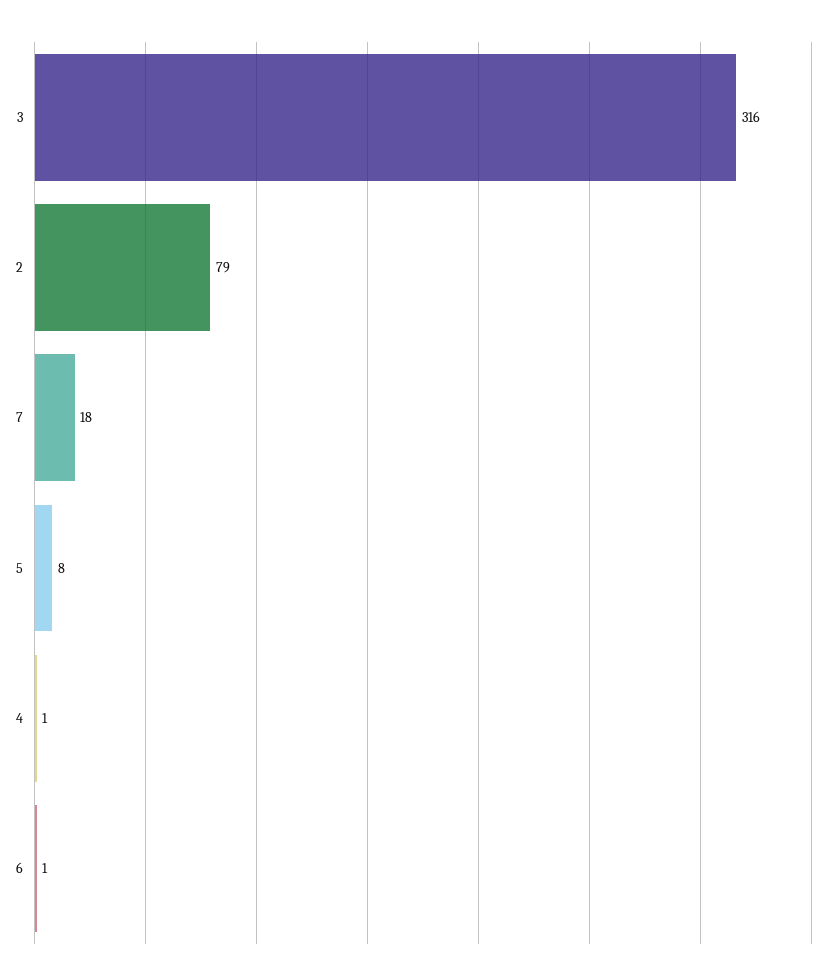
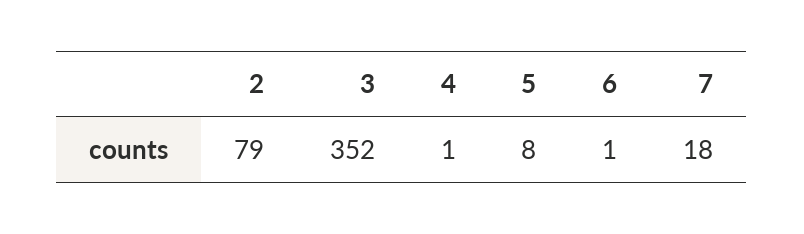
3: 316 -> 352

